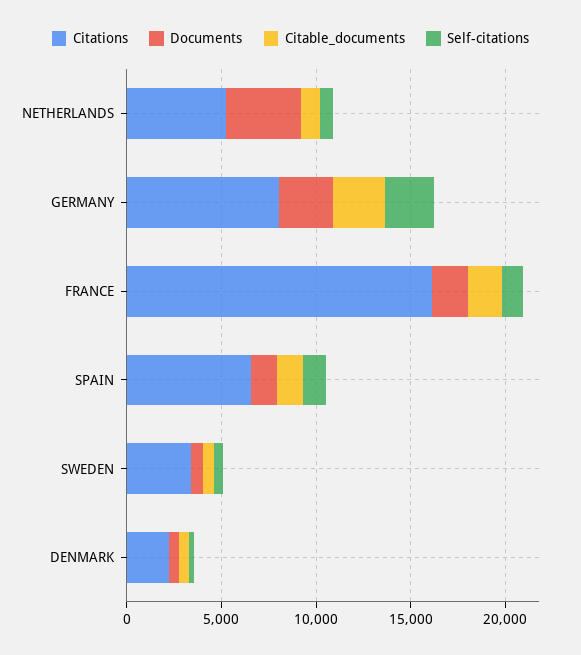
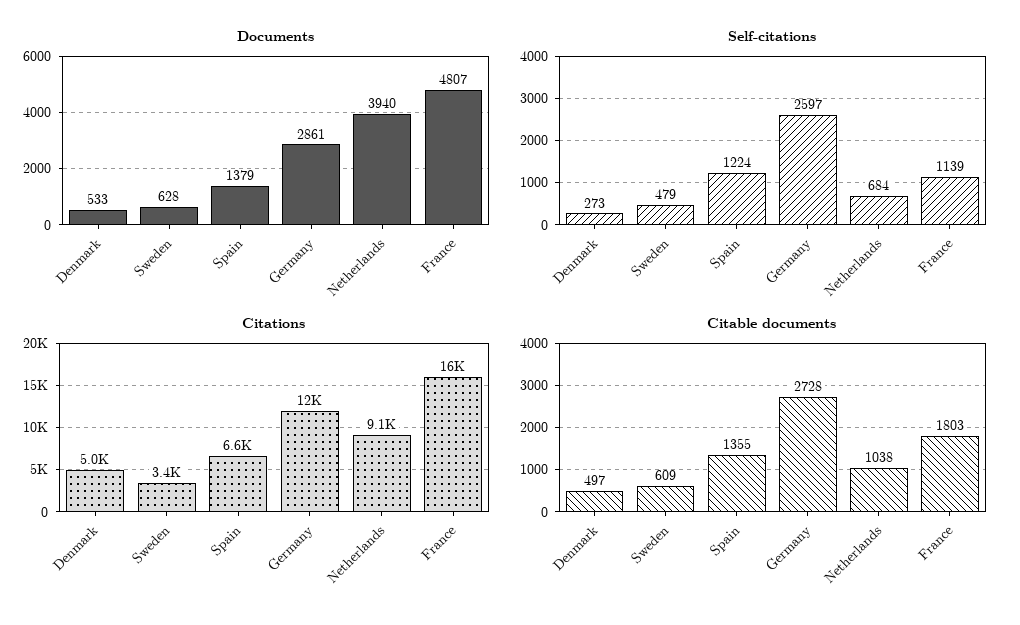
Citations, NETHERLANDS: 5000 -> 9100
Citations, GERMANY: 8000 -> 12000
Documents, FRANCE: 2000 -> 4807
Citations, DENMARK: 2000 -> 5000

